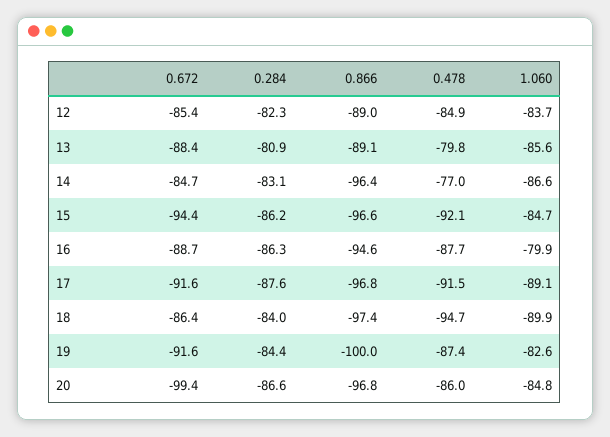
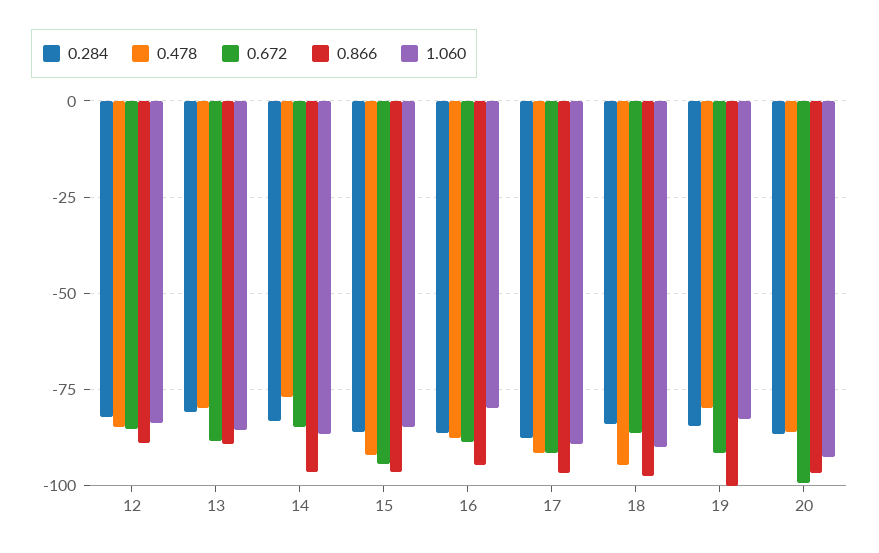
0.478, 19: -87.4 -> -80
1.060, 20: -84.8 -> -92.5

